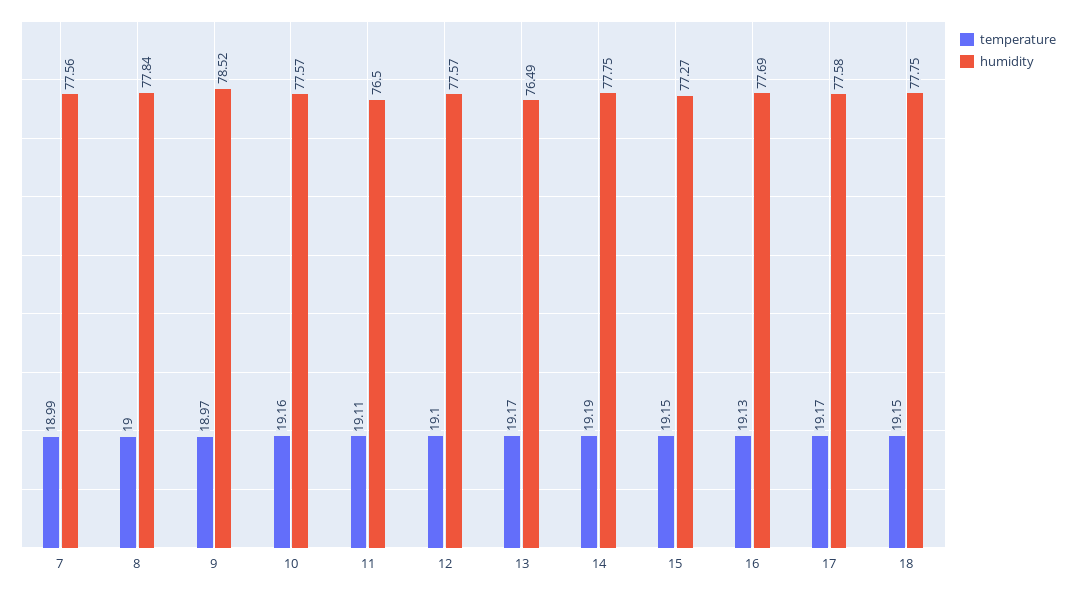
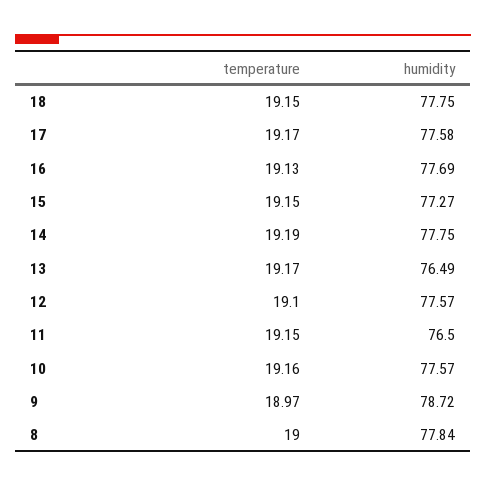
temperature, 7: 18.99 -> none
humidity, 7: 77.56 -> none
humidity, 9: 78.52 -> 78.72
temperature, 11: 19.11 -> 19.15

